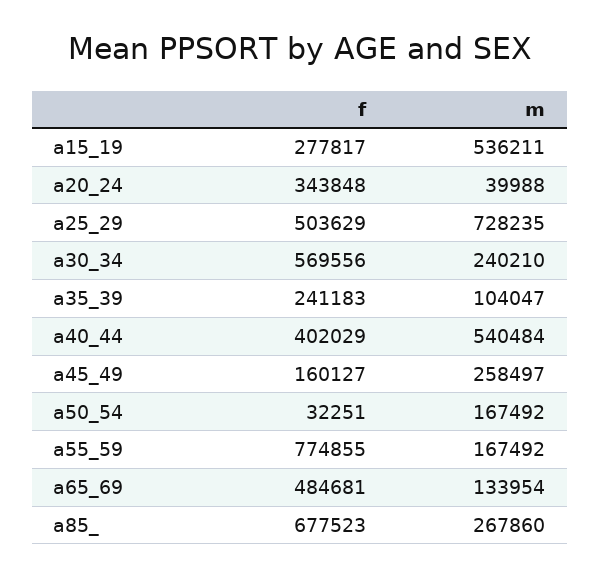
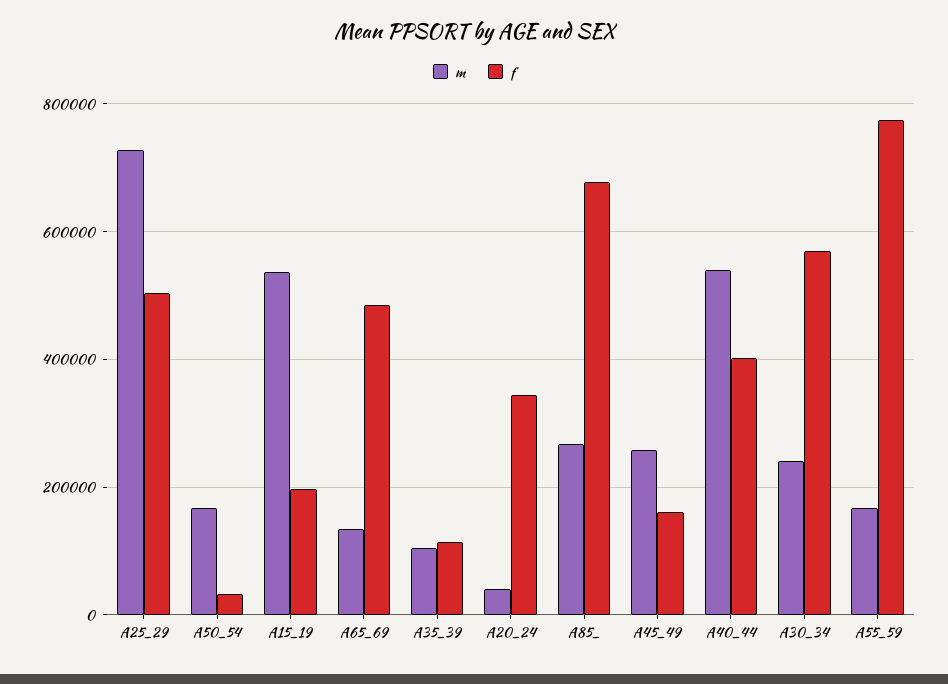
f, a15_19: 277817 -> 200000
f, a35_39: 241183 -> 120000

